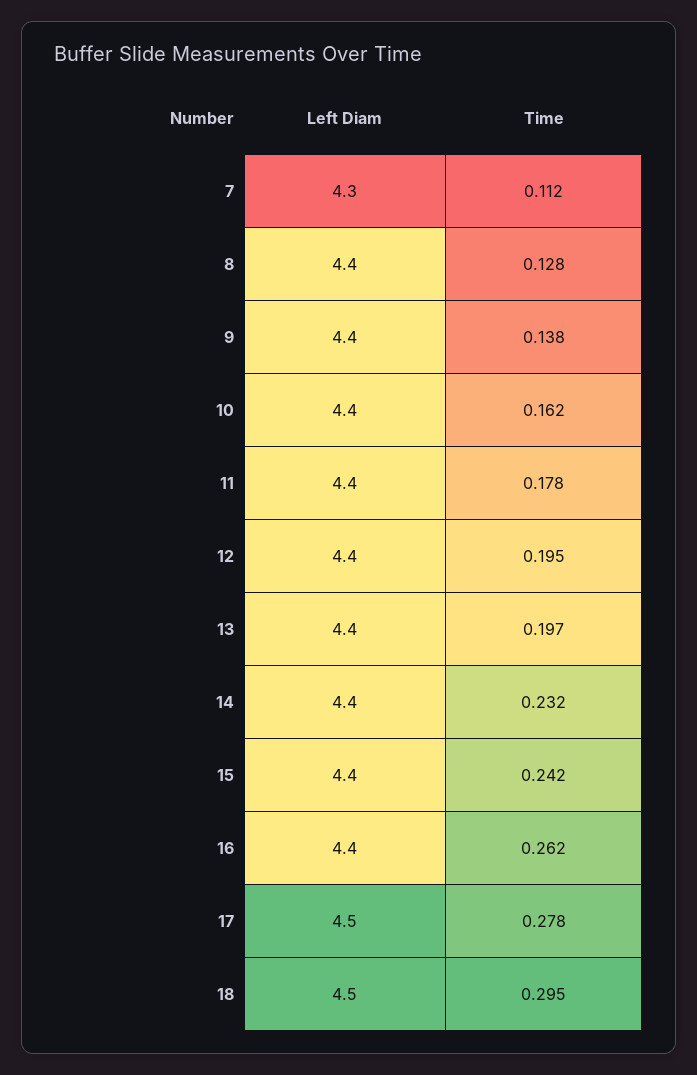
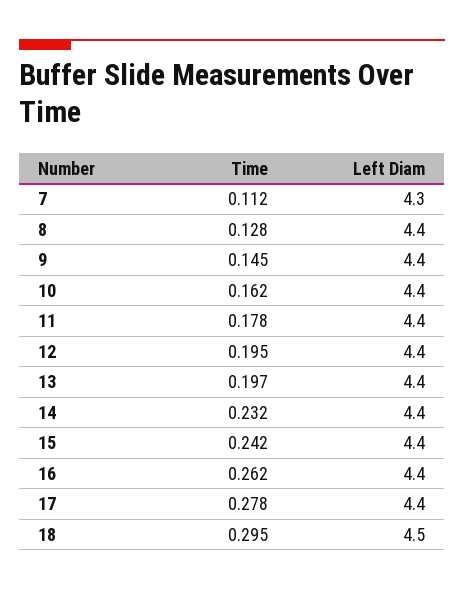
Time, 9: 0.138 -> 0.145
Left Diam, 17: 4.5 -> 4.4

